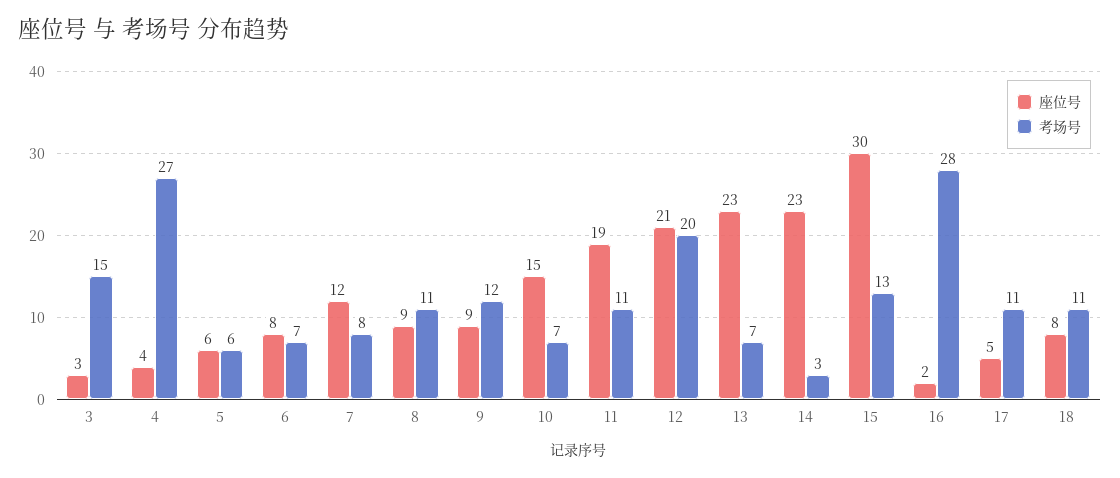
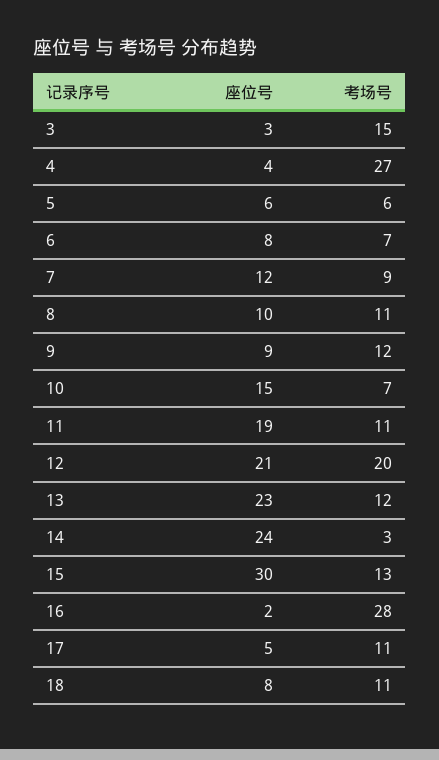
考场号, 7: 8 -> 9
座位号, 8: 9 -> 10
考场号, 13: 7 -> 12
座位号, 14: 23 -> 24

